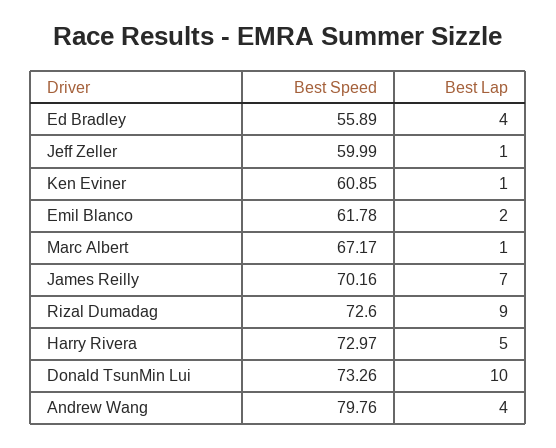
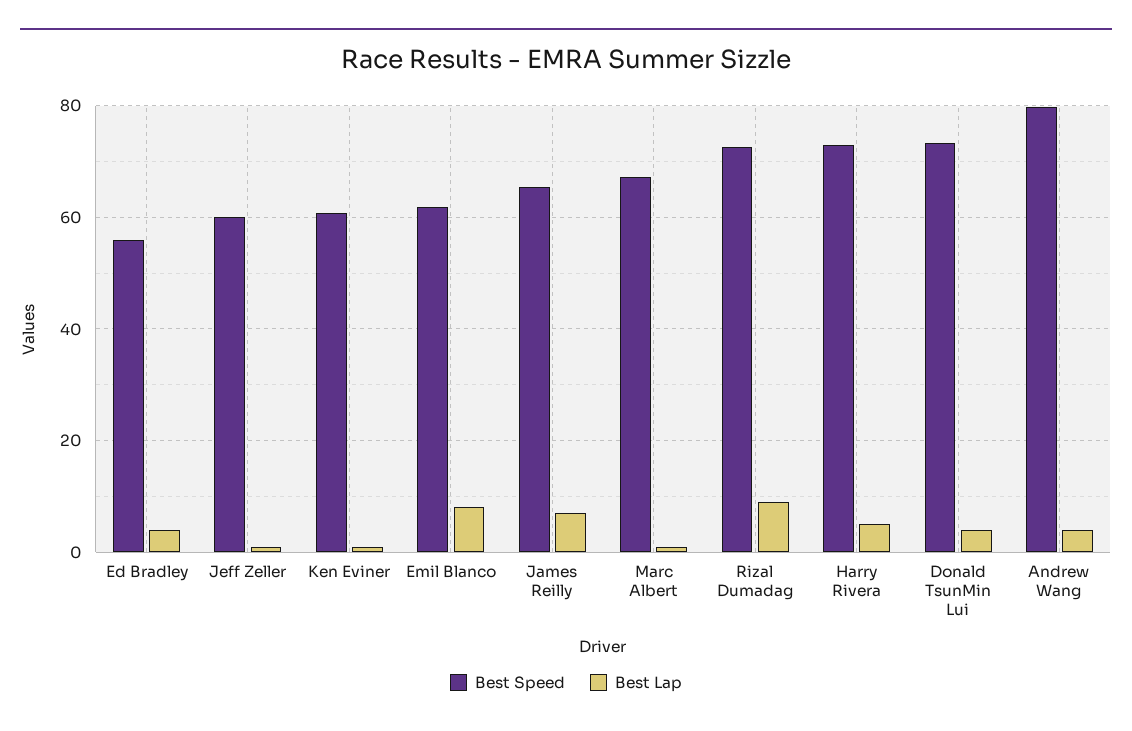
Best Lap, Emil Blanco: 2 -> 8
Best Speed, James Reilly: 70.16 -> 66
Best Lap, Donald TsunMin Lui: 10 -> 4

